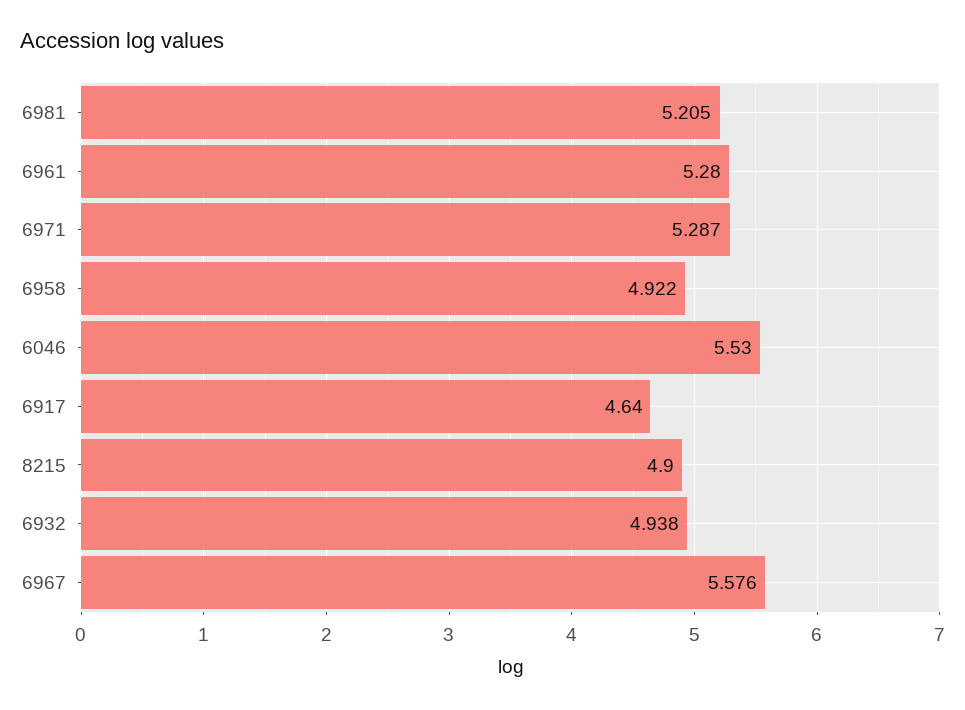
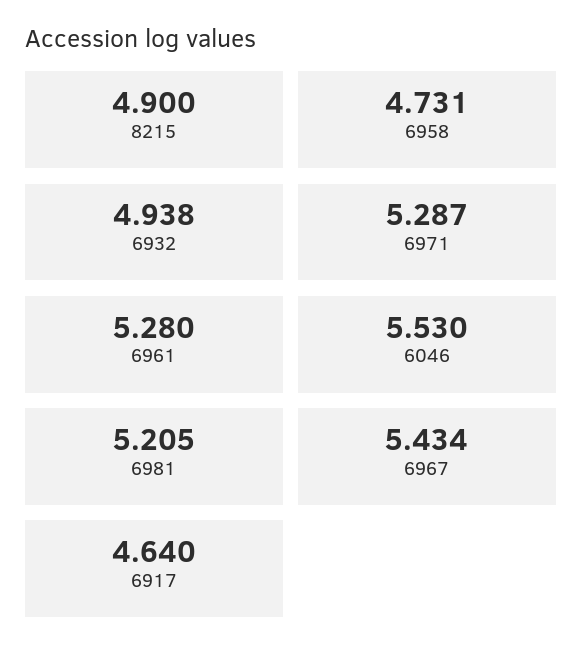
6958: 4.922 -> 4.731
6967: 5.576 -> 5.434

